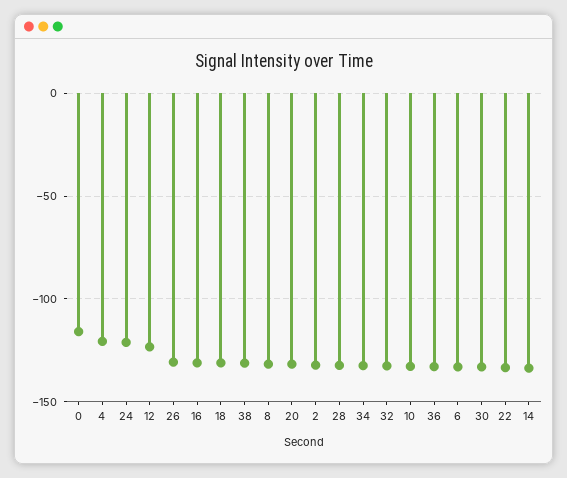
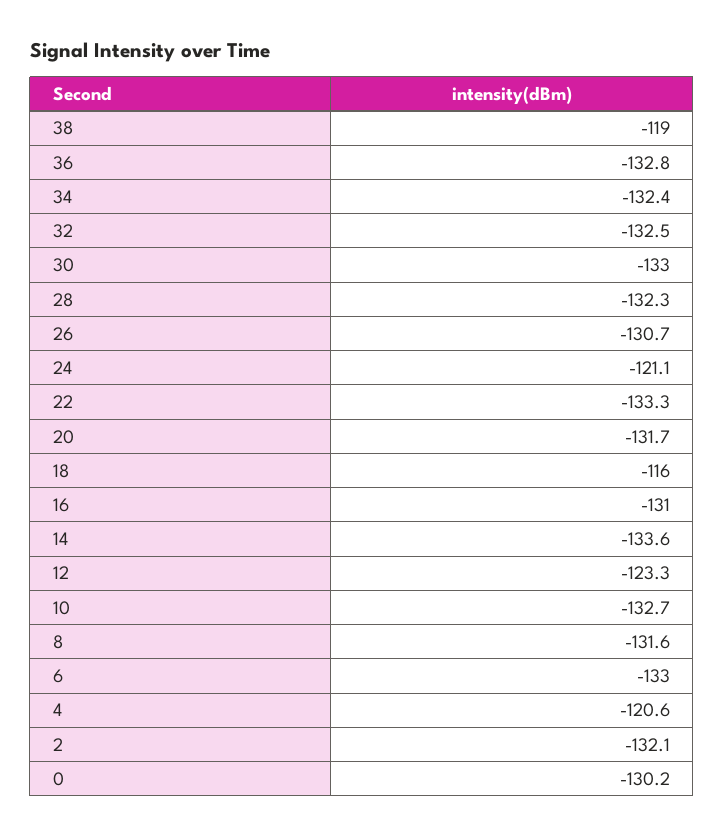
0: -115 -> -130.2
18: -130 -> -116
38: -130 -> -119

